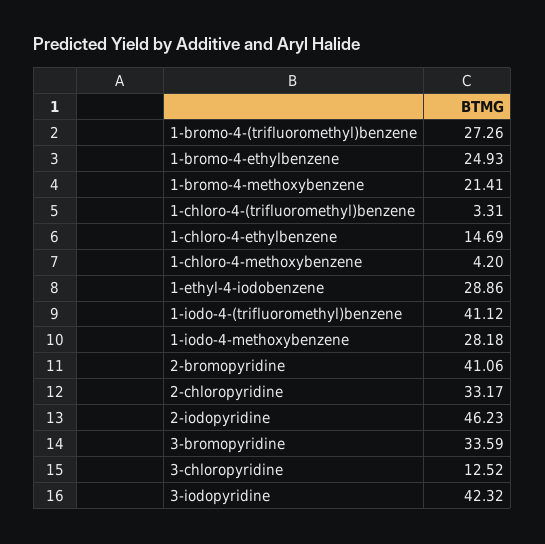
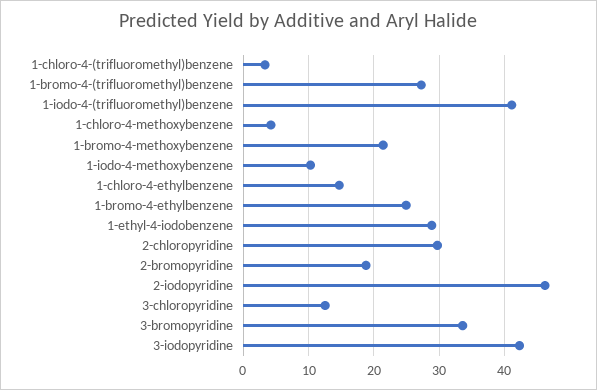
1-iodo-4-methoxybenzene: 28.18 -> 10
2-bromopyridine: 41.06 -> 19
2-chloropyridine: 33.17 -> 30

